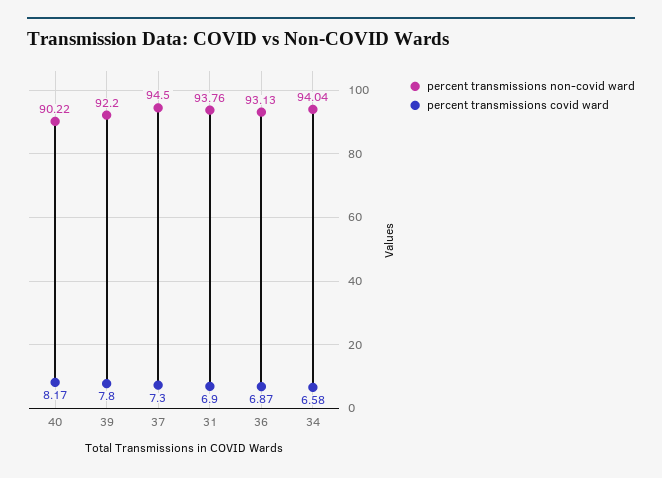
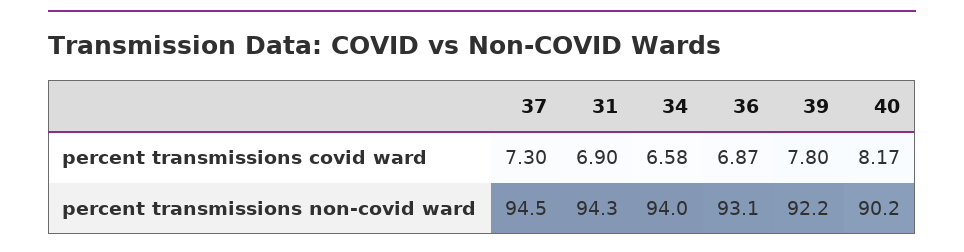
percent transmissions non-covid ward, 31: 93.76 -> 94.3

